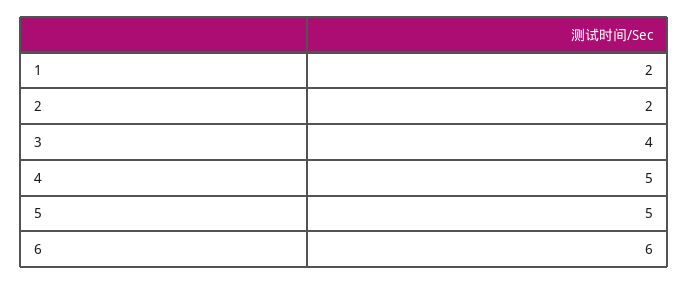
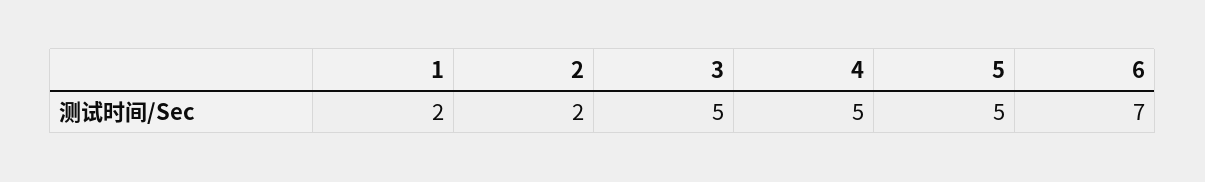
3: 4 -> 5
6: 6 -> 7

